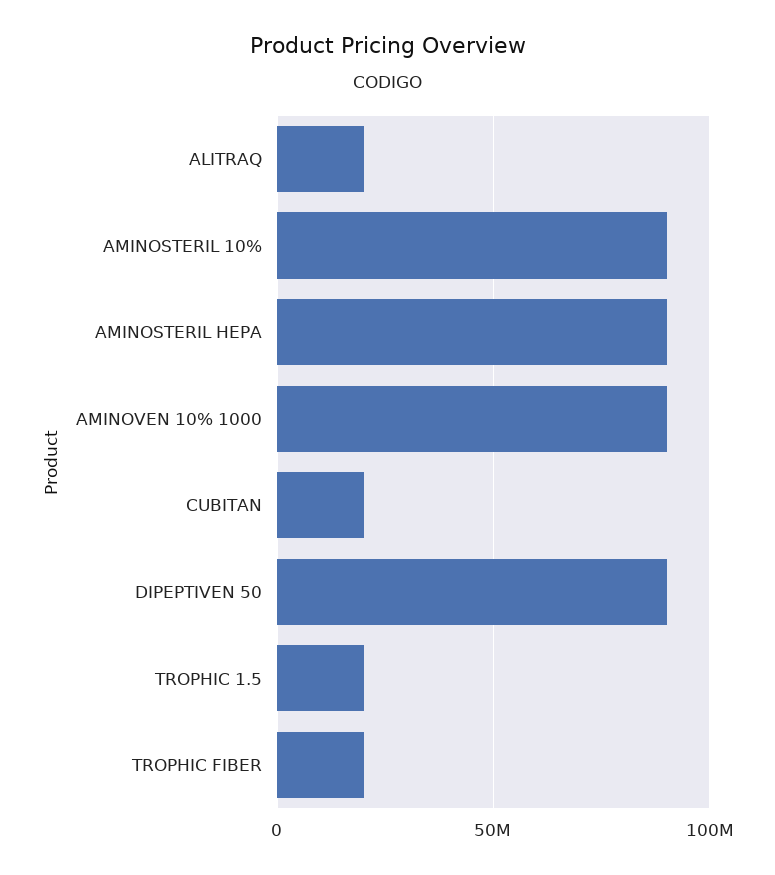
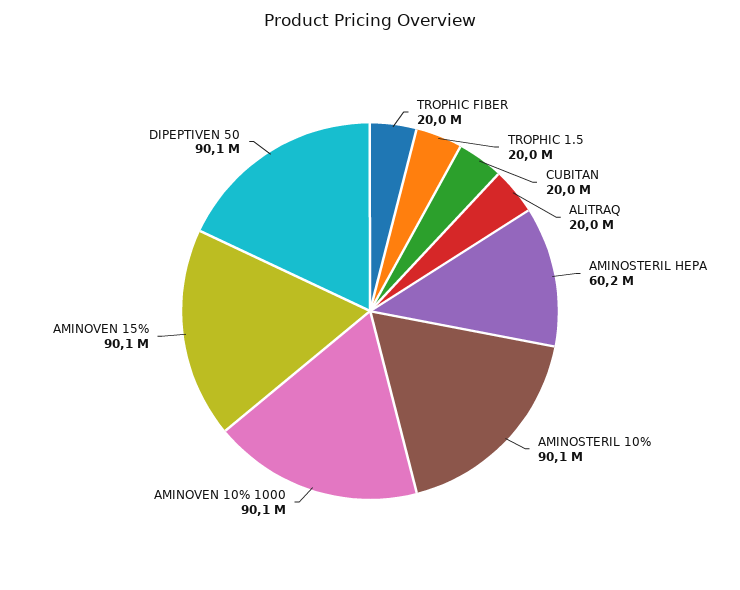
AMINOSTERIL HEPA: 90000000 -> 60200000
AMINOVEN 15%: none -> 90100000

